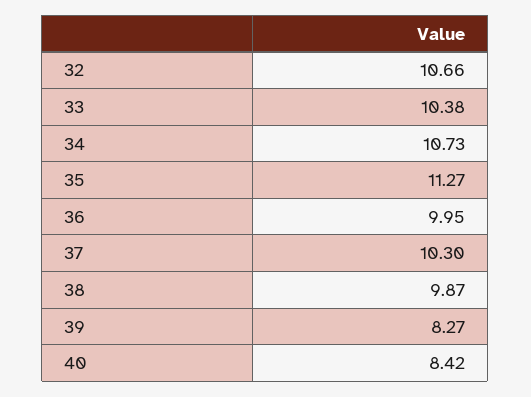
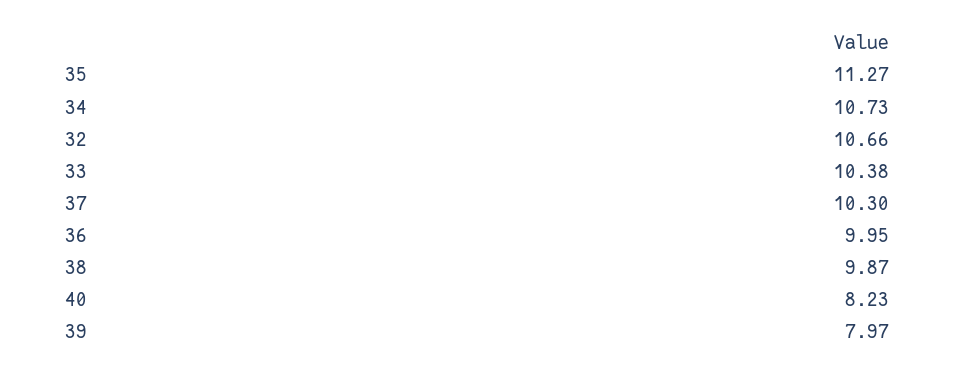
39: 8.27 -> 7.97
40: 8.42 -> 8.23

